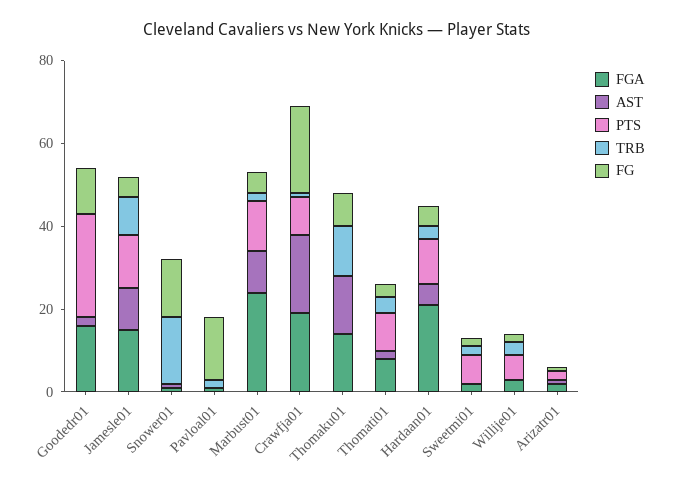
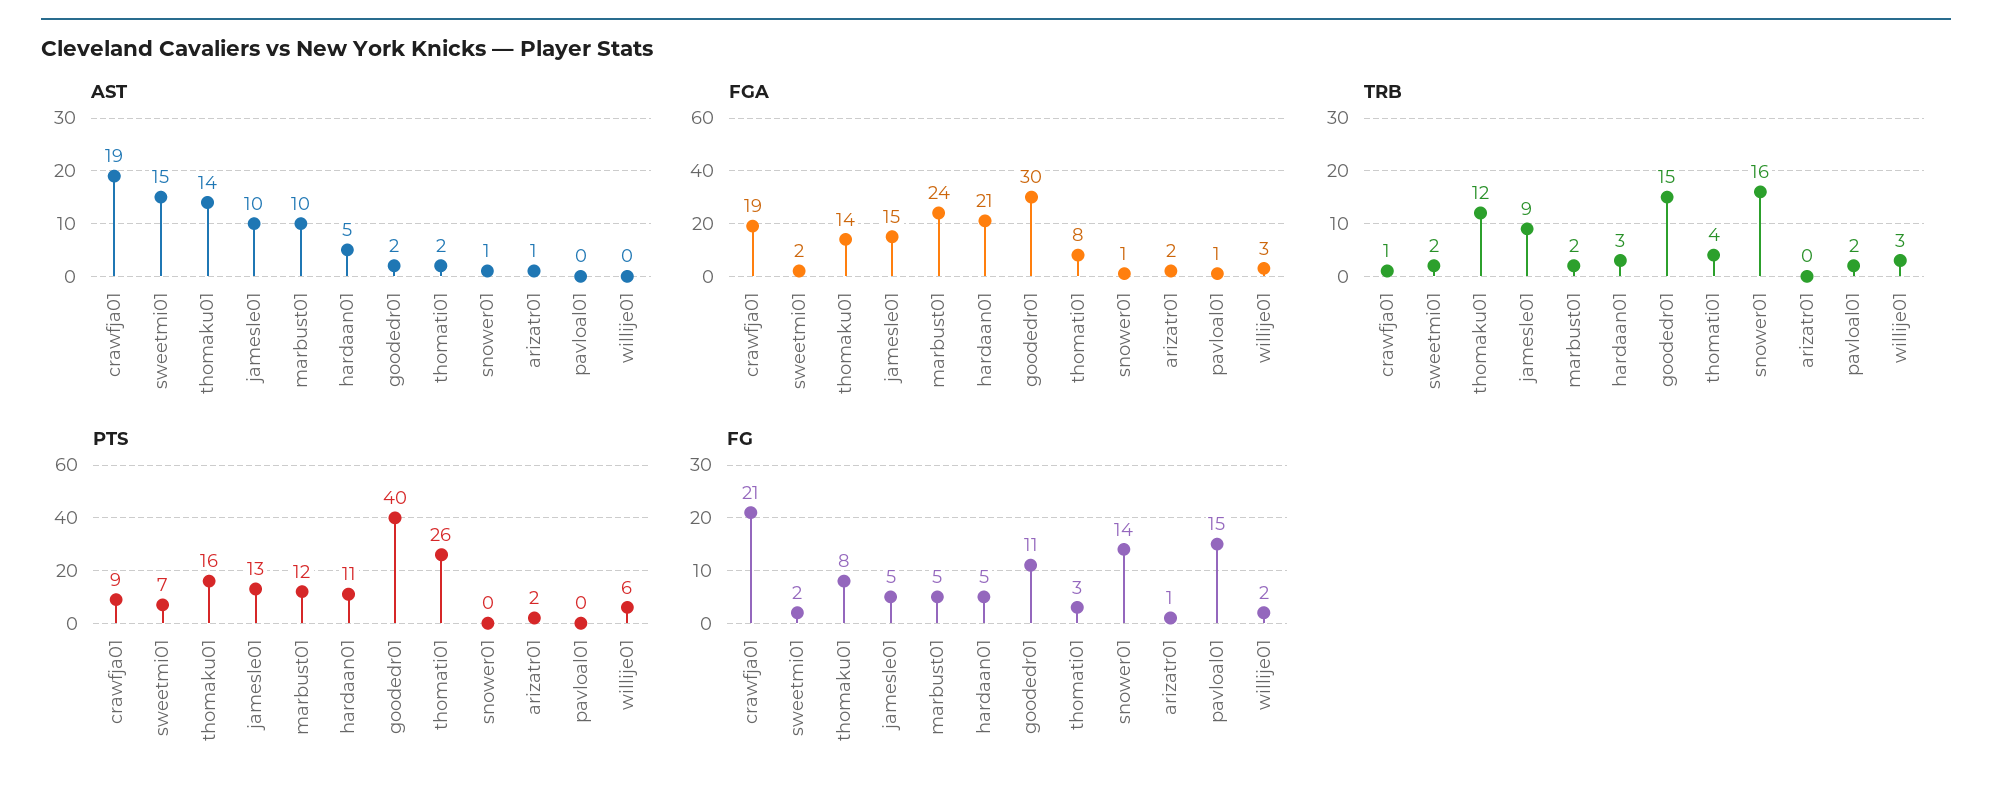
FGA, Goodedr01: 15 -> 30
PTS, Goodedr01: 25 -> 40
TRB, Goodedr01: 0 -> 15
PTS, Thomaku01: 0 -> 16
PTS, Thomati01: 10 -> 26
AST, Sweetmi01: 0 -> 15

